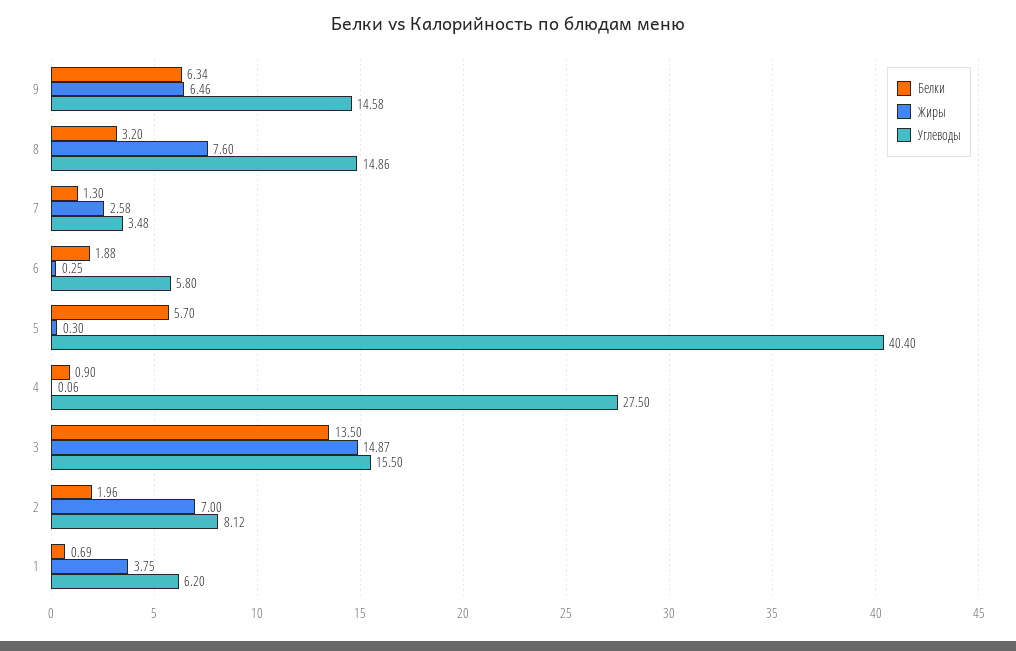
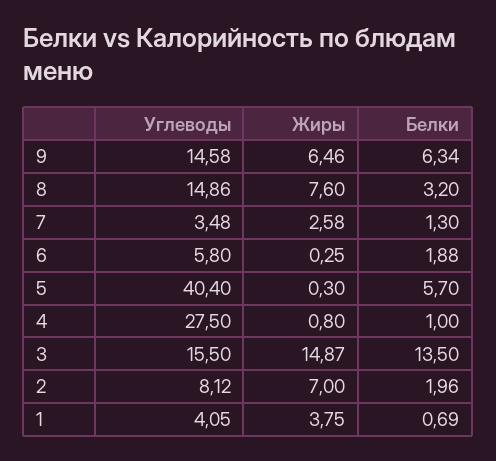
Белки, 4: 0.9 -> 1
Жиры, 4: 0.06 -> 0.8
Углеводы, 1: 6.2 -> 4.05

